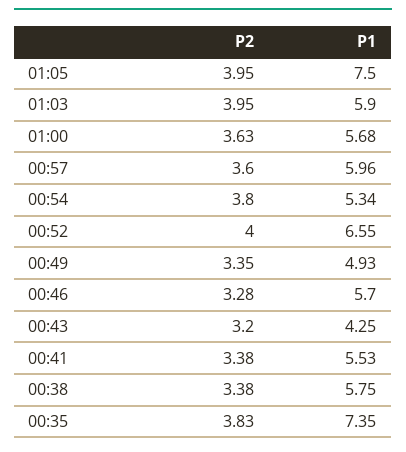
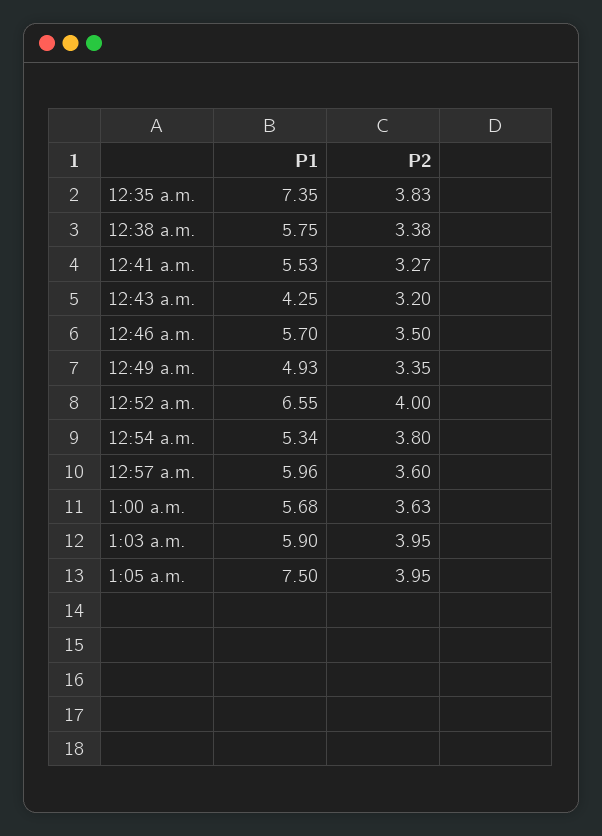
P2, 00:46: 3.28 -> 3.5
P2, 00:41: 3.38 -> 3.27

